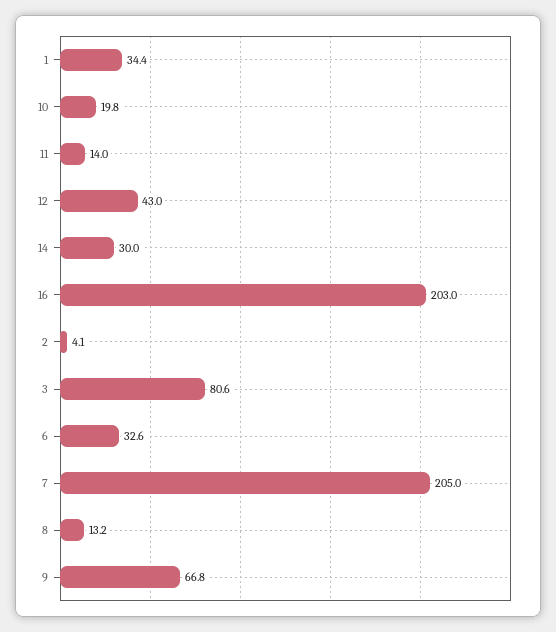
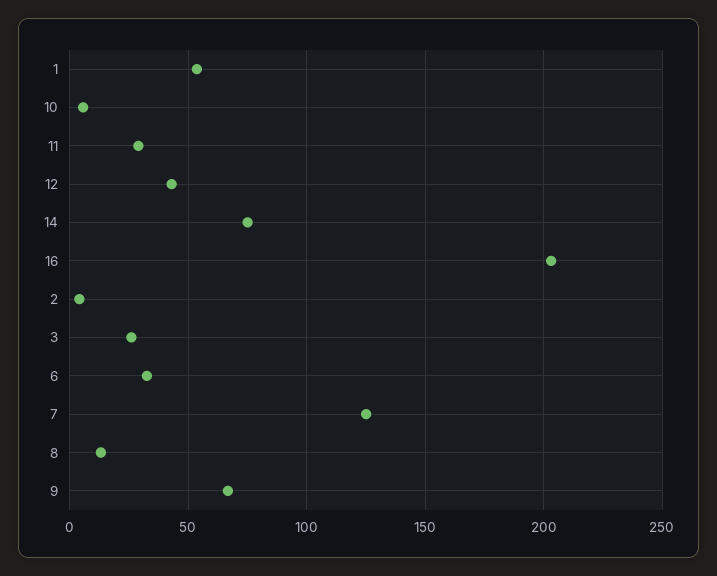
1: 34.4 -> 55
10: 19.8 -> 5
11: 14 -> 30
14: 30 -> 75
3: 80.6 -> 25
7: 205 -> 125

